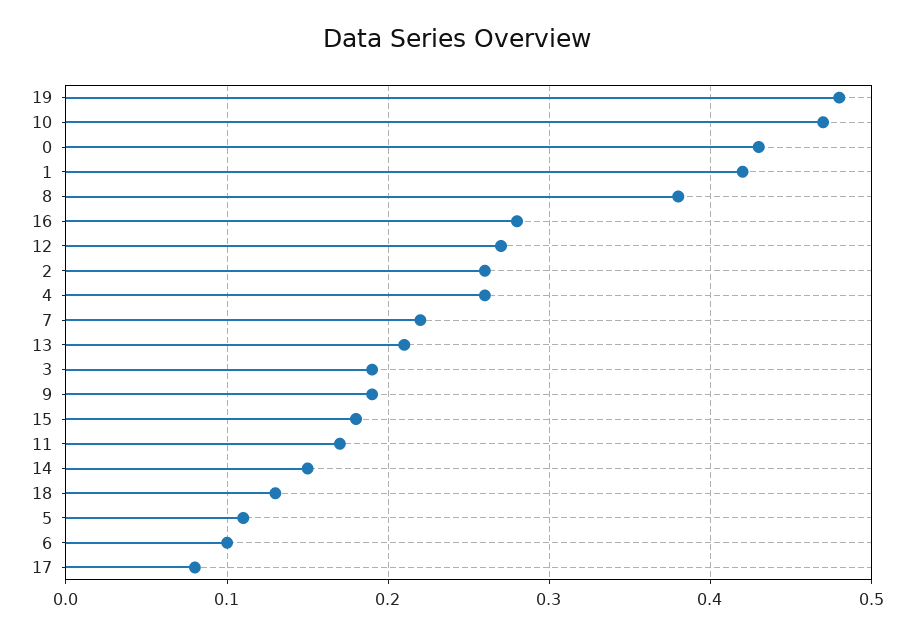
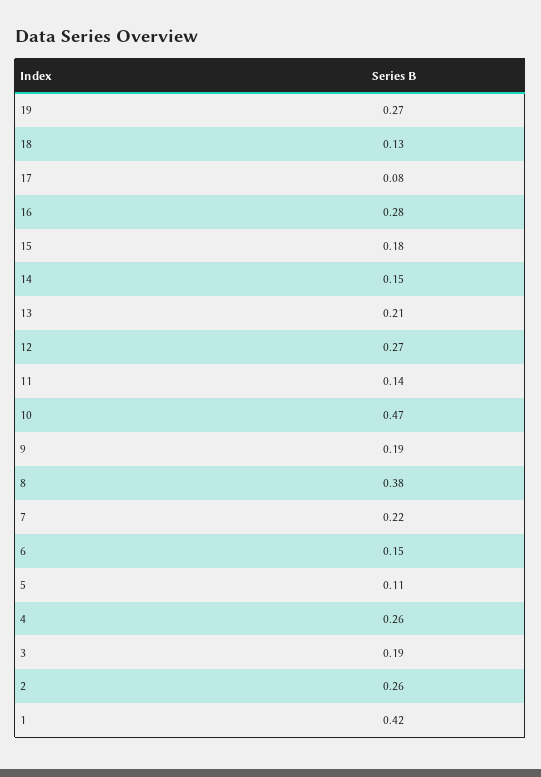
19: 0.48 -> 0.27
0: 0.43 -> none
11: 0.17 -> 0.14
6: 0.1 -> 0.15

